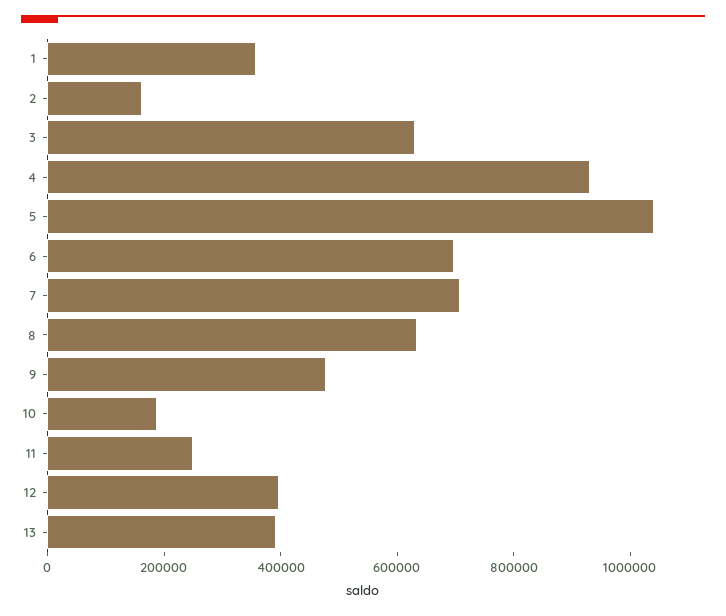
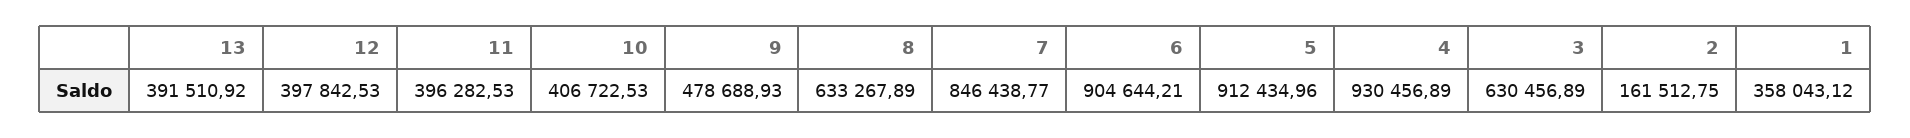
5: 1050000 -> 912434.96
6: 700000 -> 904644.21
7: 700000 -> 846438.77
10: 200000 -> 406722.53
11: 250000 -> 396282.53

